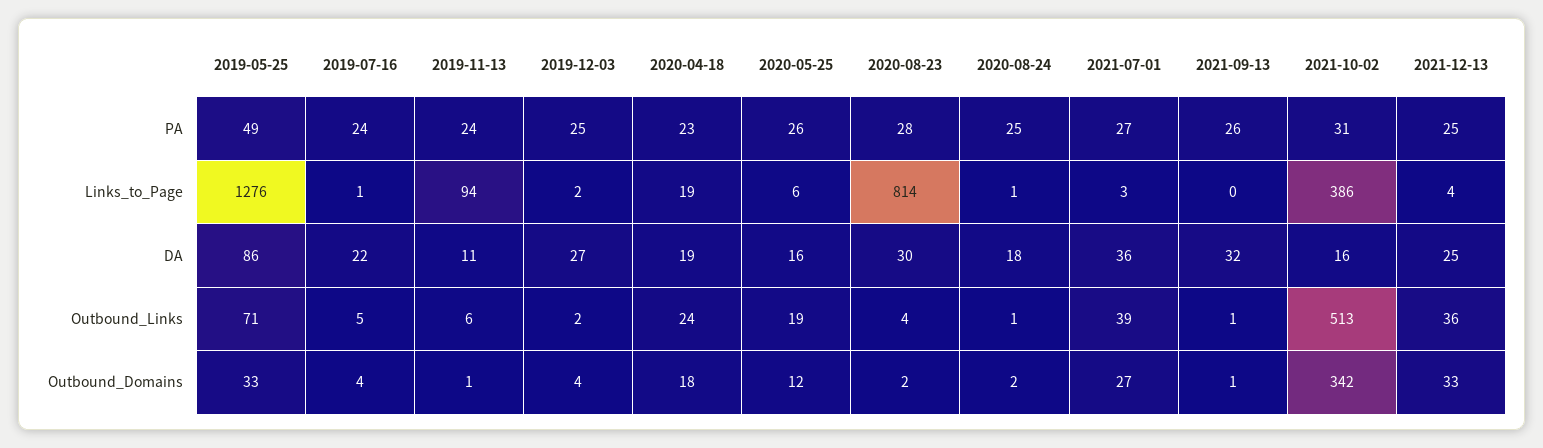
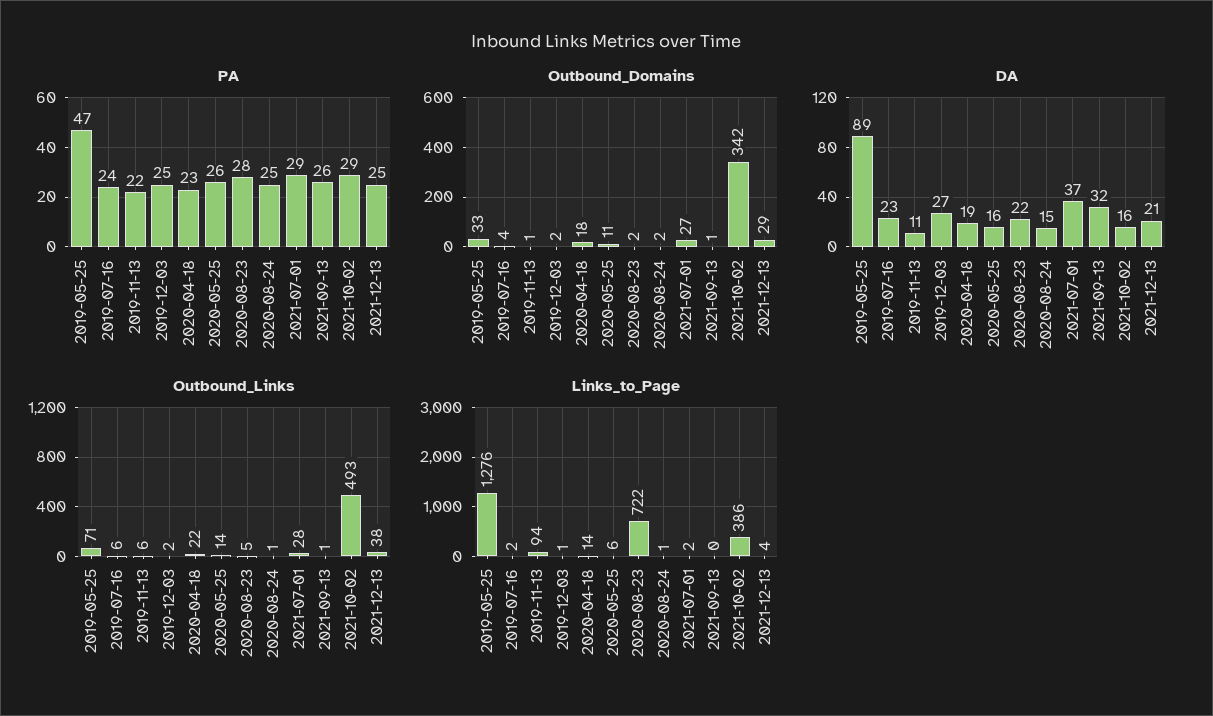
PA, 2019-05-25: 49 -> 47
PA, 2019-11-13: 24 -> 22
PA, 2021-07-01: 27 -> 29
PA, 2021-10-02: 31 -> 29
Links_to_Page, 2019-07-16: 1 -> 2
Links_to_Page, 2019-12-03: 2 -> 1
Links_to_Page, 2020-04-18: 19 -> 14
Links_to_Page, 2020-08-23: 814 -> 722
Links_to_Page, 2021-07-01: 3 -> 2
DA, 2019-05-25: 86 -> 89
DA, 2019-07-16: 22 -> 23
DA, 2020-08-23: 30 -> 22
DA, 2020-08-24: 18 -> 15
DA, 2021-07-01: 36 -> 37
DA, 2021-12-13: 25 -> 21
Outbound_Links, 2019-07-16: 5 -> 6
Outbound_Links, 2020-04-18: 24 -> 22
Outbound_Links, 2020-05-25: 19 -> 14
Outbound_Links, 2020-08-23: 4 -> 5
Outbound_Links, 2021-07-01: 39 -> 28
Outbound_Links, 2021-10-02: 513 -> 493
Outbound_Links, 2021-12-13: 36 -> 38
Outbound_Domains, 2019-12-03: 4 -> 2
Outbound_Domains, 2020-05-25: 12 -> 11
Outbound_Domains, 2021-12-13: 33 -> 29

